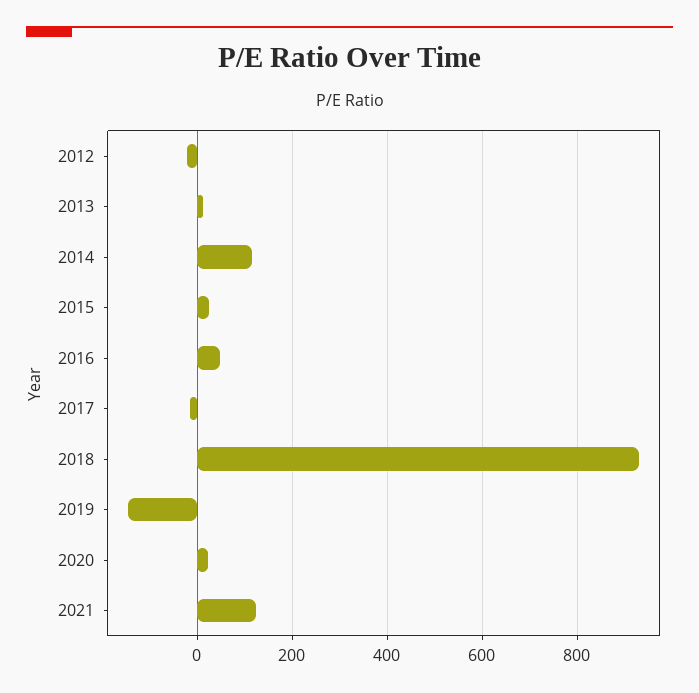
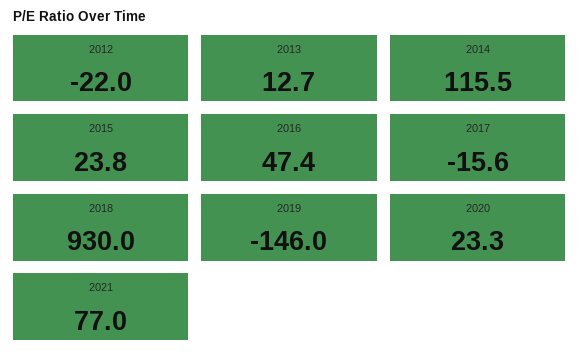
2021: 120 -> 77

